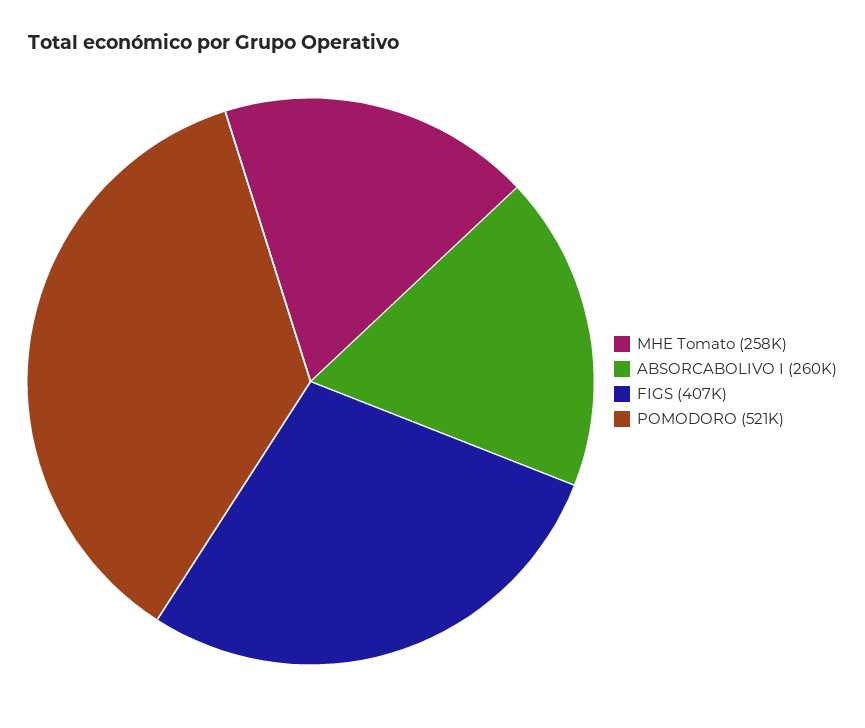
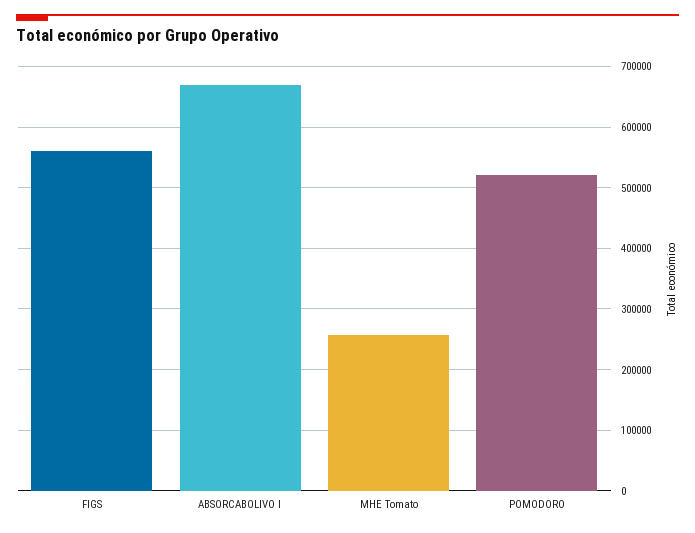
ABSORCABOLIVO I: 260000 -> 670000
FIGS: 407000 -> 560000

